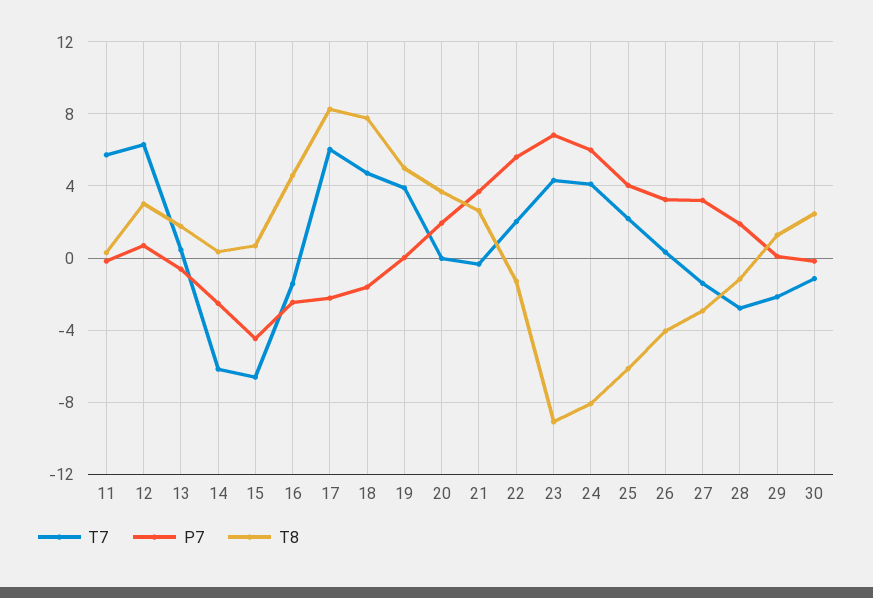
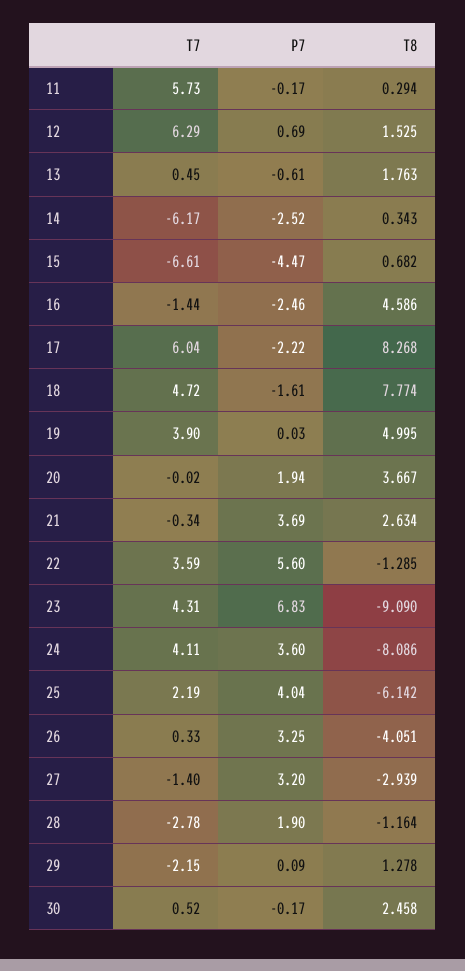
T8, 12: 3 -> 1.525
T7, 22: 2 -> 3.59
P7, 24: 6 -> 3.6
T7, 30: -1 -> 0.52

